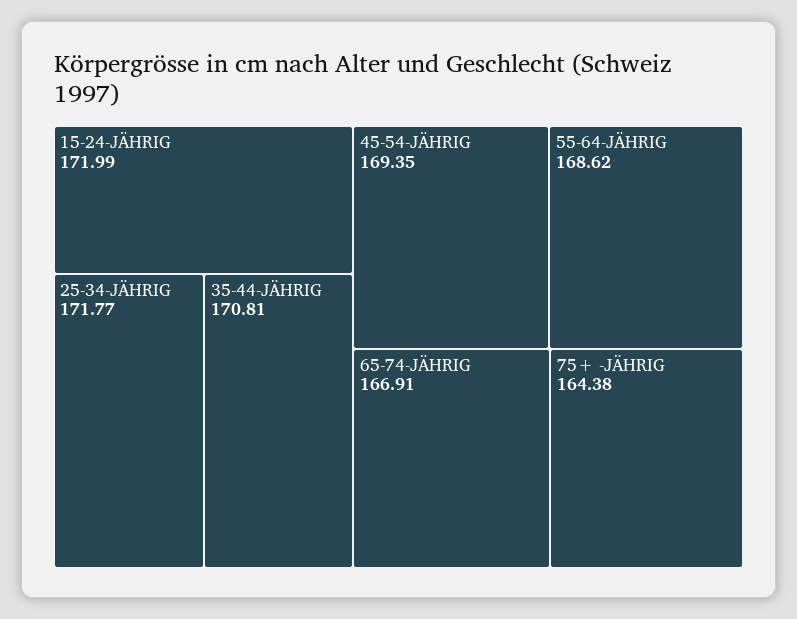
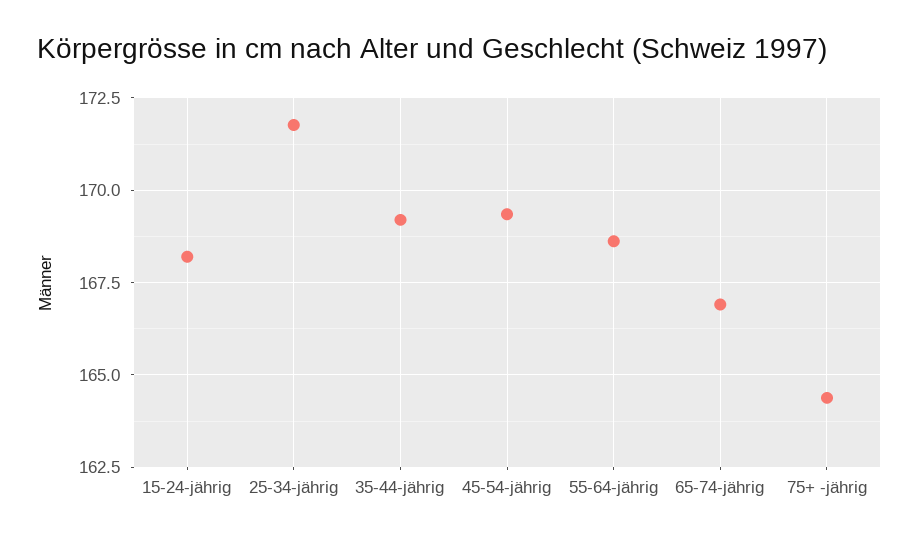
15-24-JÄHRIG: 171.99 -> 168.25
35-44-JÄHRIG: 170.81 -> 169.25

